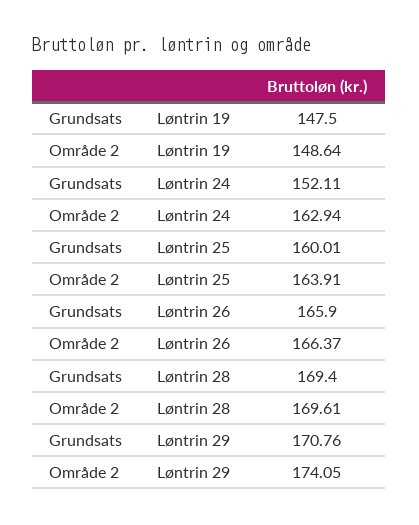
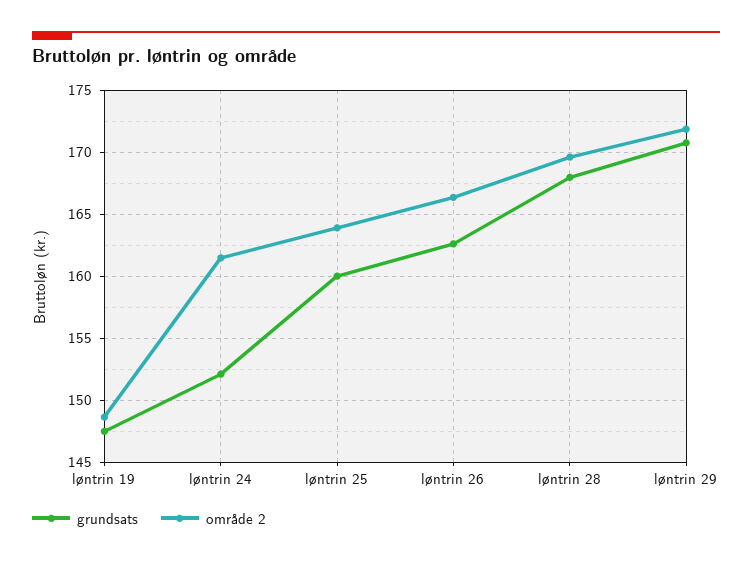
Område 2, Løntrin 24: 162.94 -> 161.5
Grundsats, Løntrin 26: 165.9 -> 162.5
Grundsats, Løntrin 28: 169.4 -> 168
Område 2, Løntrin 29: 174.05 -> 172

